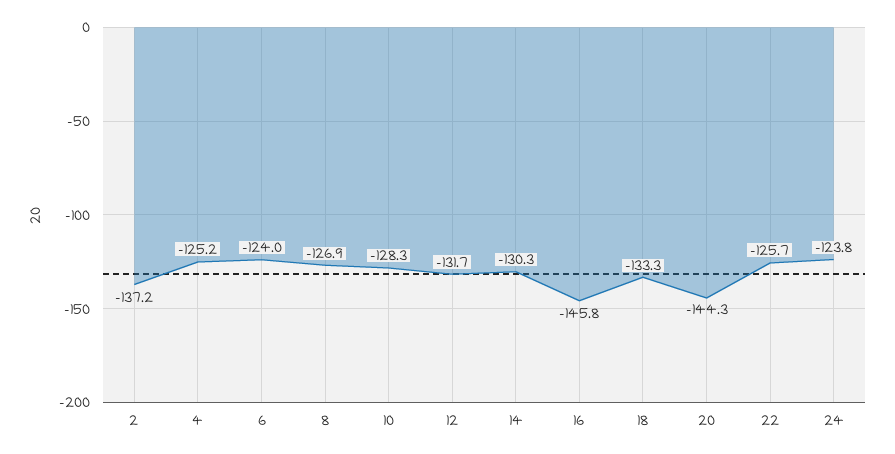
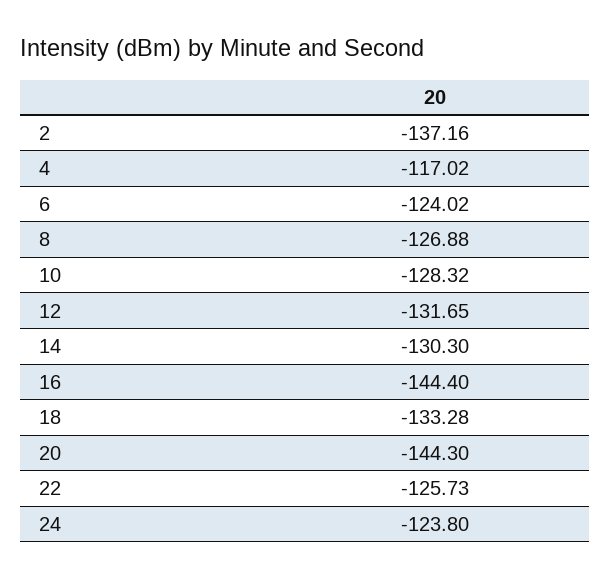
4: -125.2 -> -117.02
16: -145.8 -> -144.4

